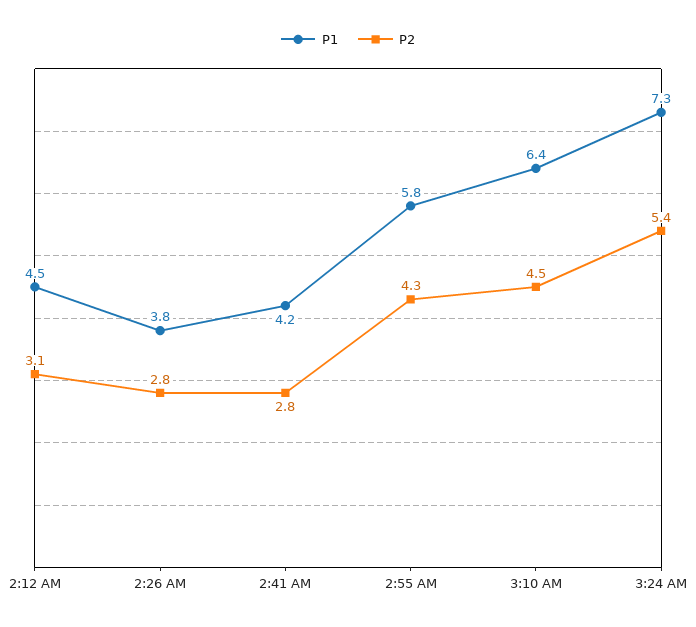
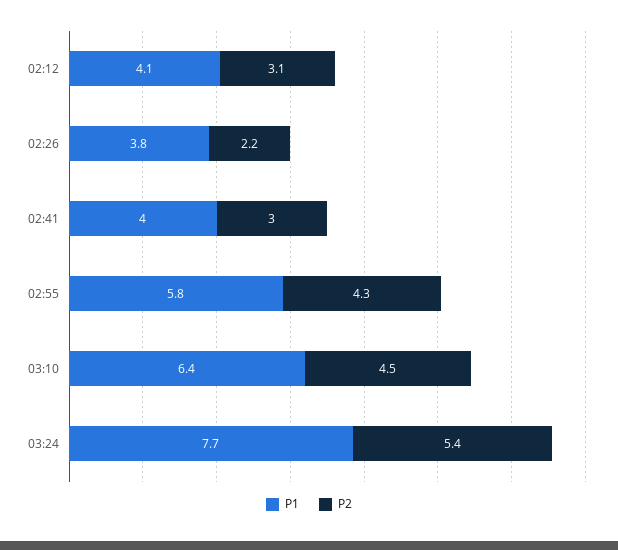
P1, 2:12 AM: 4.5 -> 4.1
P2, 2:26 AM: 2.8 -> 2.2
P1, 2:41 AM: 4.2 -> 4
P2, 2:41 AM: 2.8 -> 3
P1, 3:24 AM: 7.3 -> 7.7

